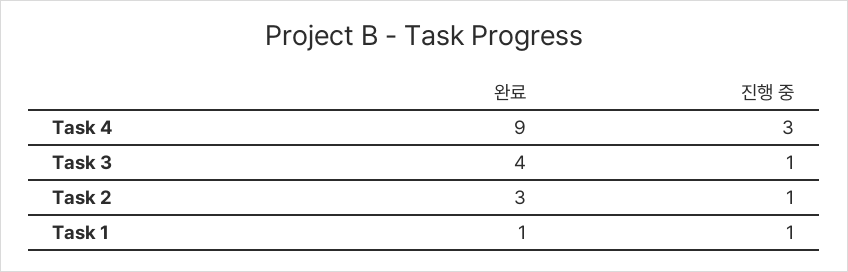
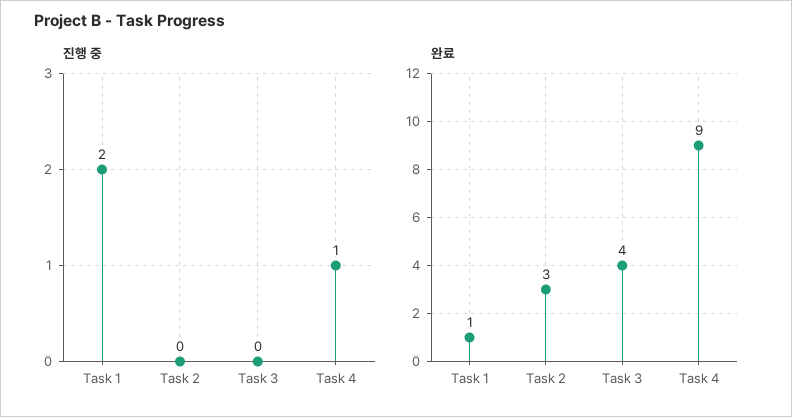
진행 중, Task 4: 3 -> 1
진행 중, Task 3: 1 -> 0
진행 중, Task 2: 1 -> 0
진행 중, Task 1: 1 -> 2

